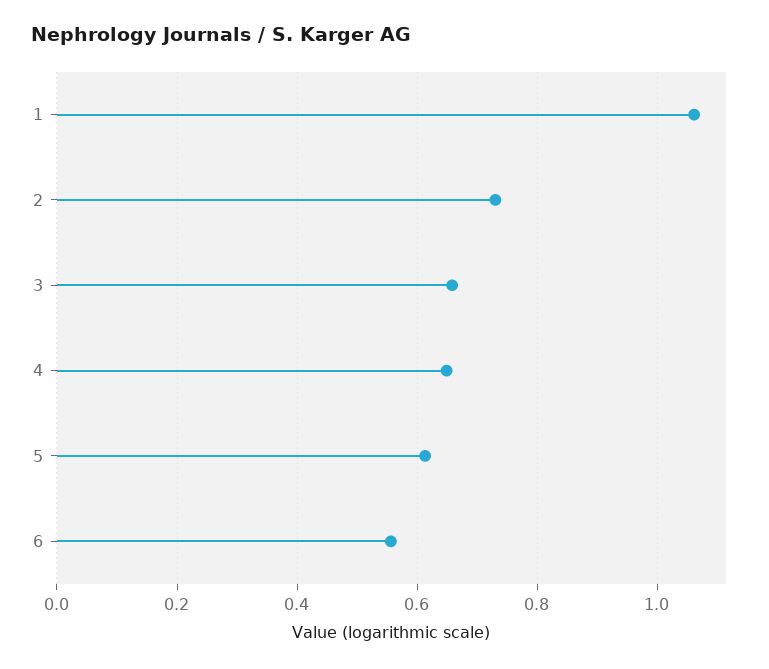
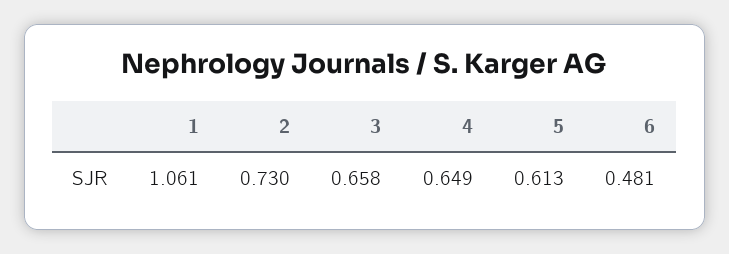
6: 0.56 -> 0.481

